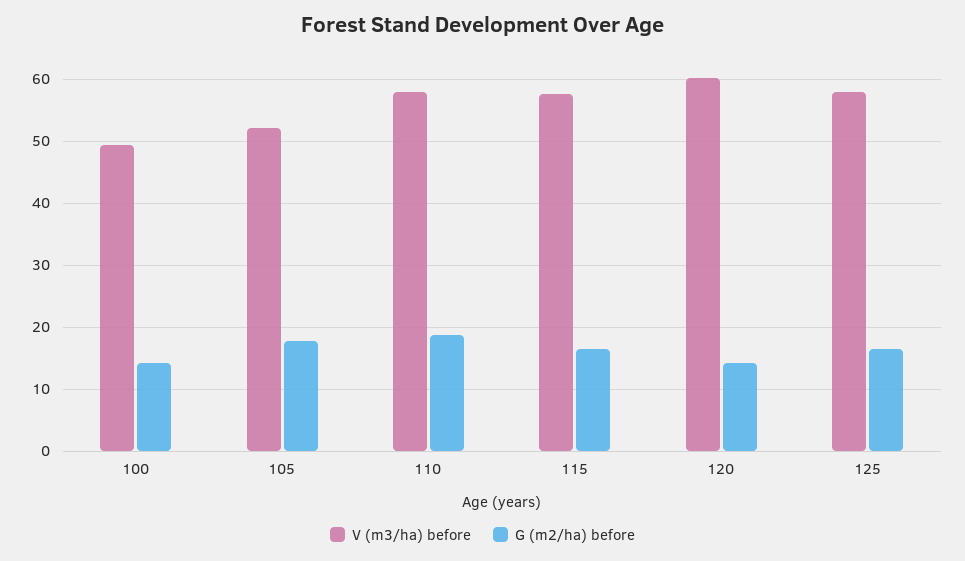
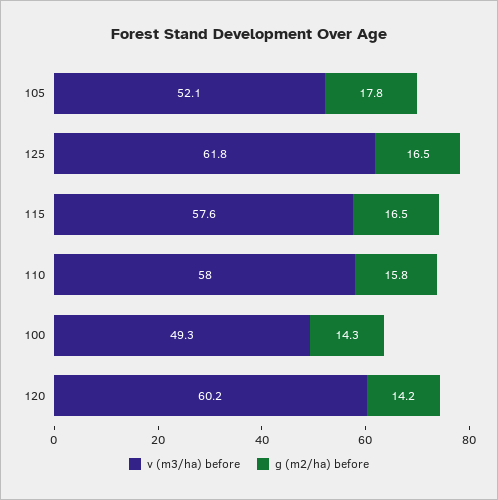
G (m2/ha) before, 110: 19 -> 15.8
V (m3/ha) before, 125: 58 -> 61.8

